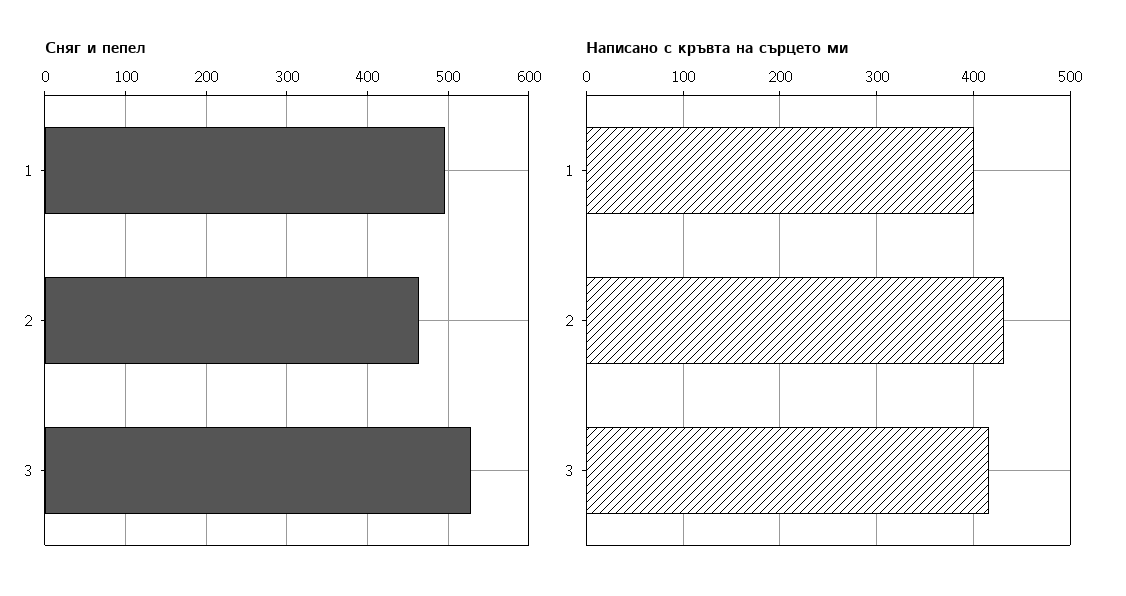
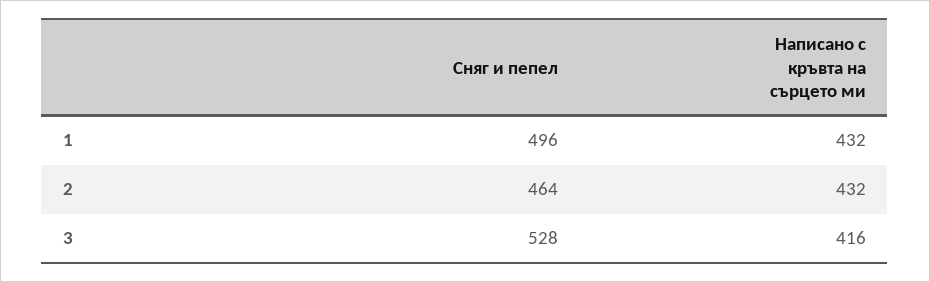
Написано с кръвта на сърцето ми, 1: 400 -> 432

